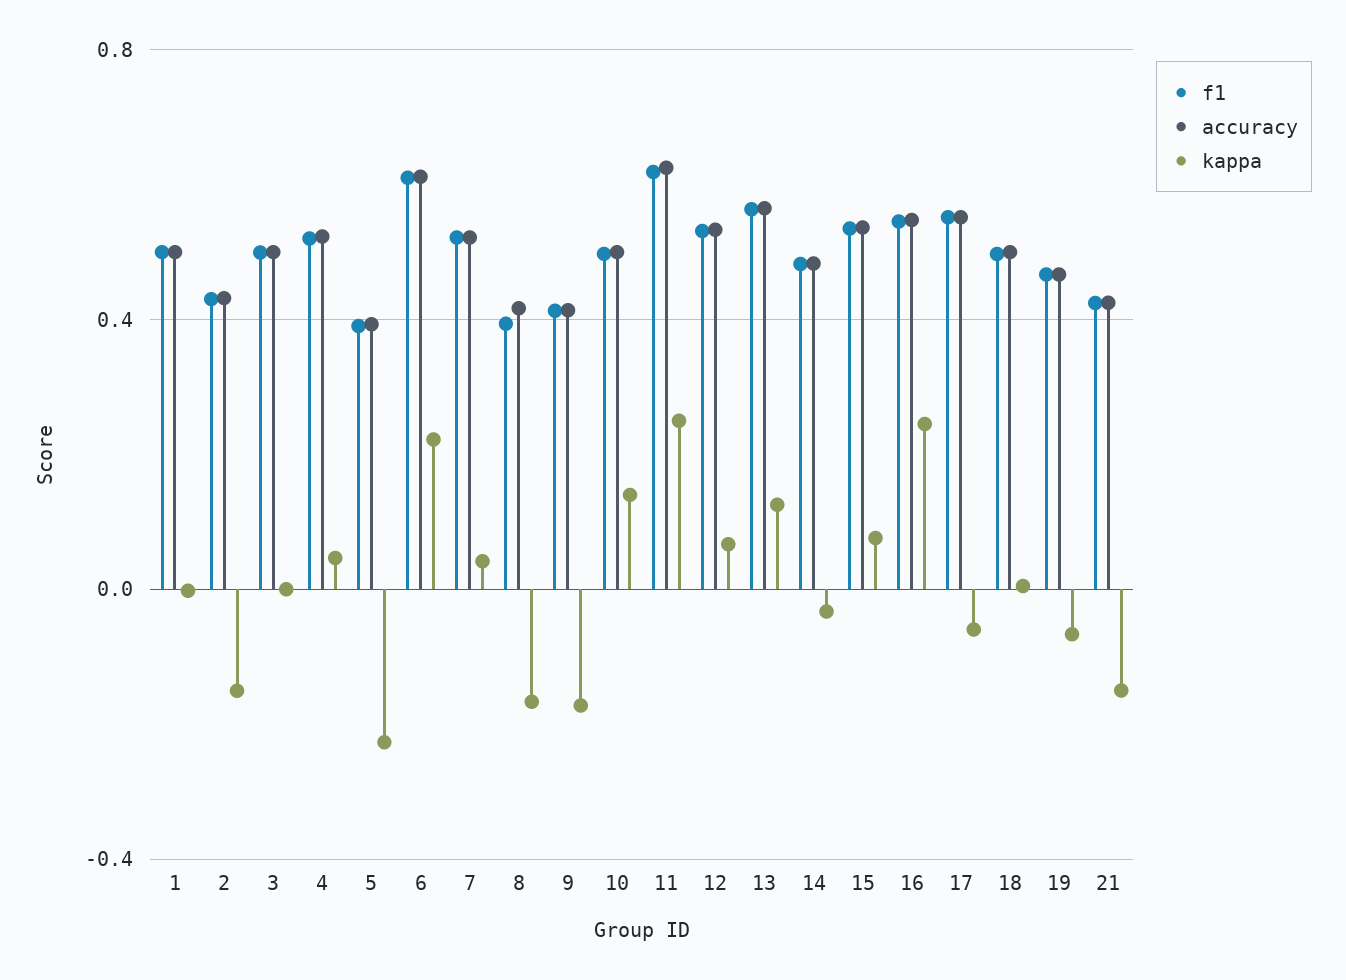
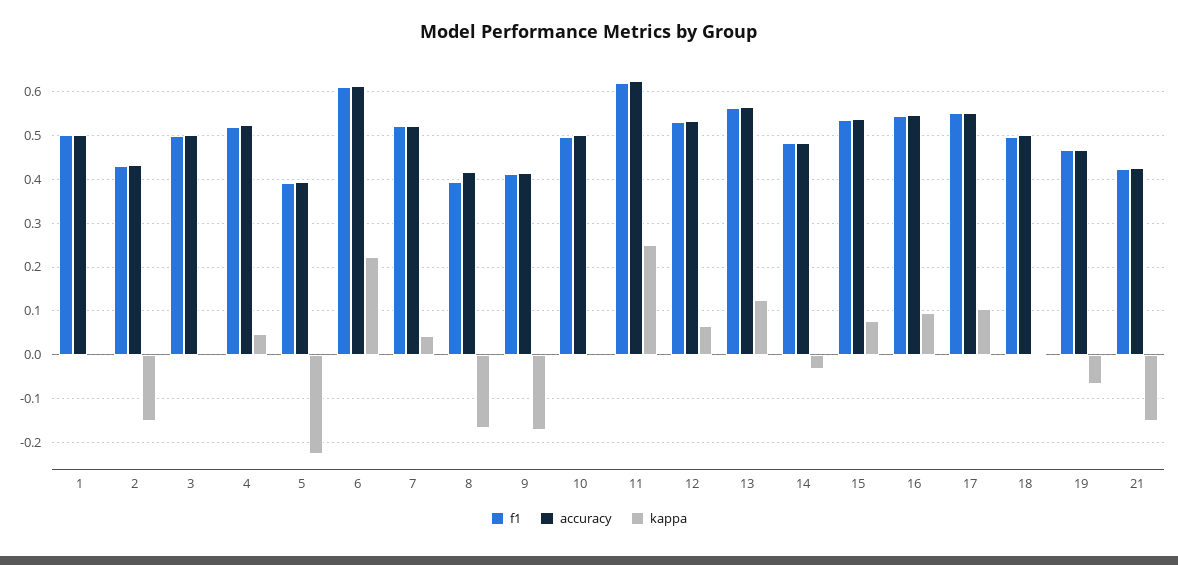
kappa, 10: 0.15 -> 0
kappa, 16: 0.25 -> 0.1
kappa, 17: -0.05 -> 0.1

